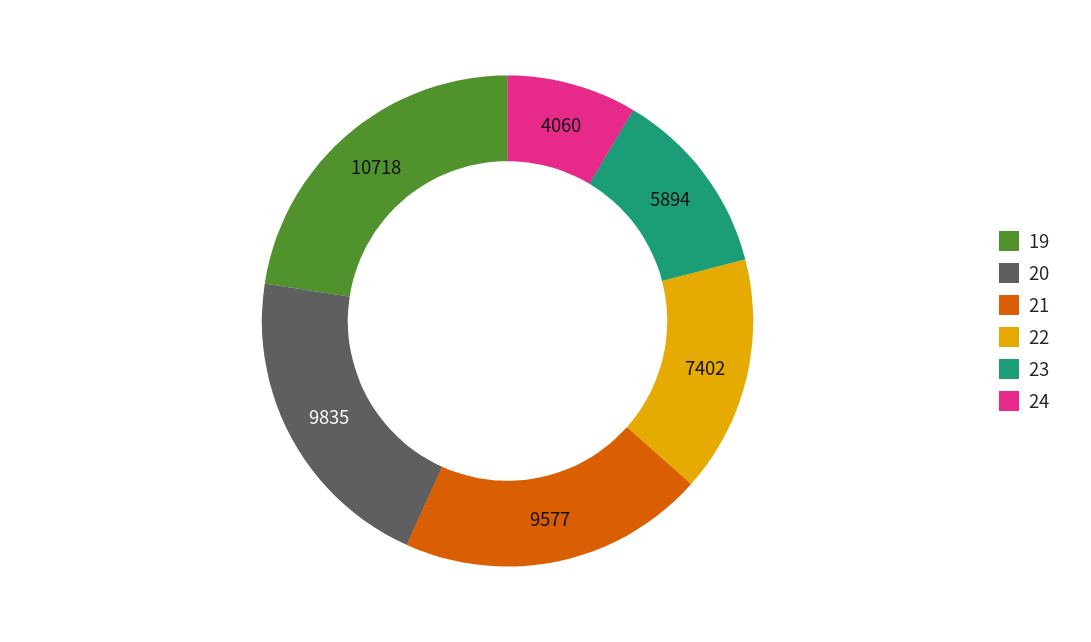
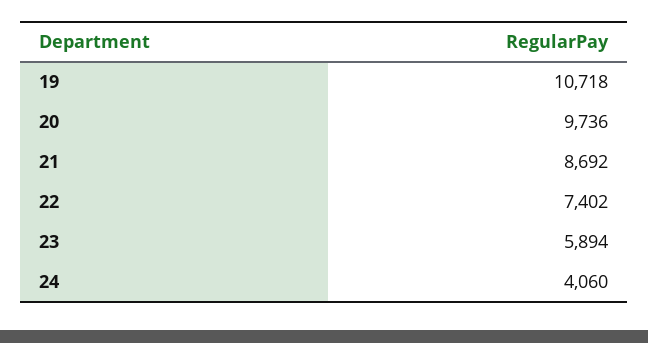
20: 9835 -> 9736
21: 9577 -> 8692

